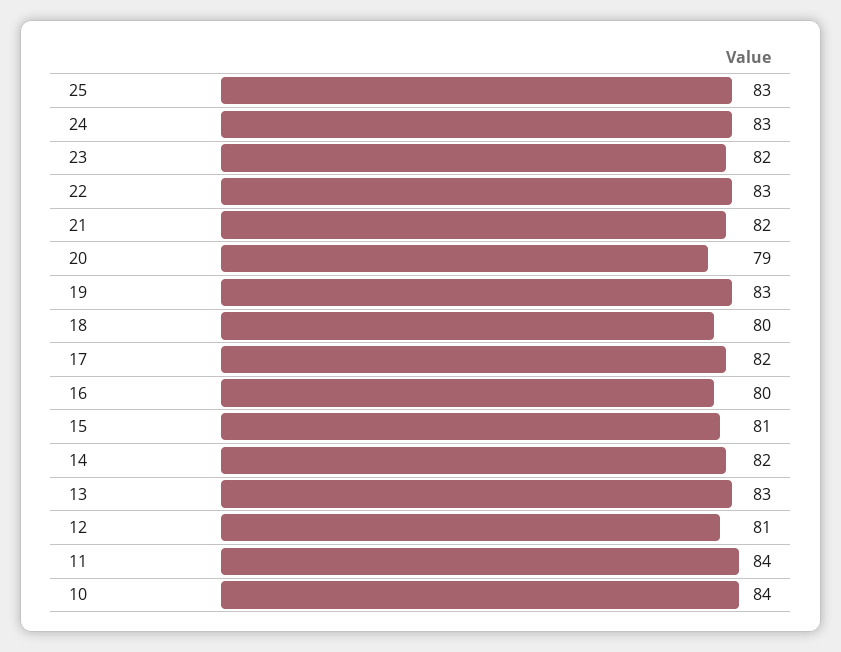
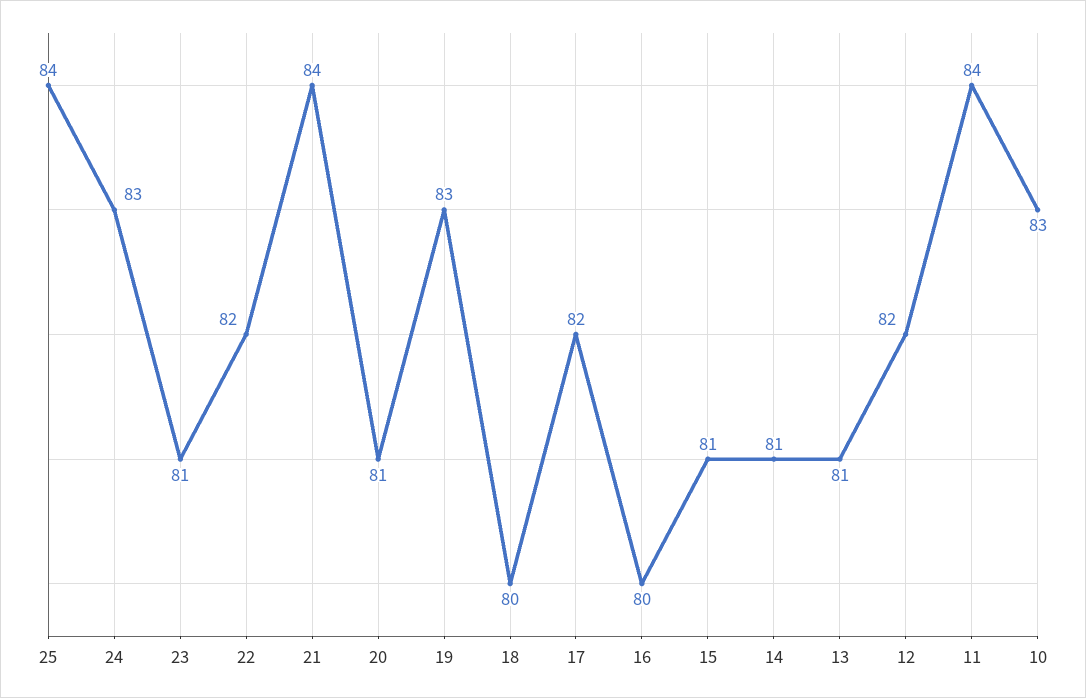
25: 83 -> 84
23: 82 -> 81
22: 83 -> 82
21: 82 -> 84
20: 79 -> 81
14: 82 -> 81
13: 83 -> 81
12: 81 -> 82
10: 84 -> 83

